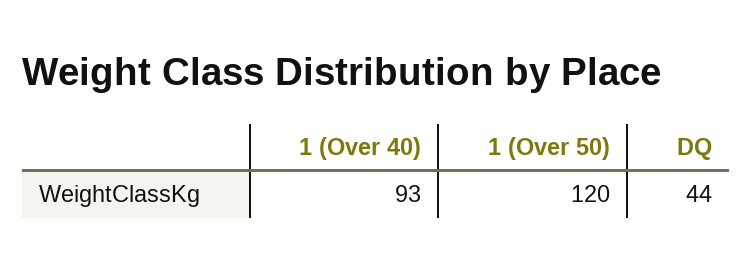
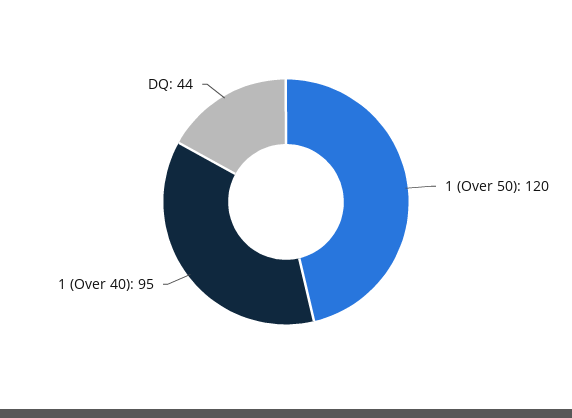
1 (Over 40): 93 -> 95

